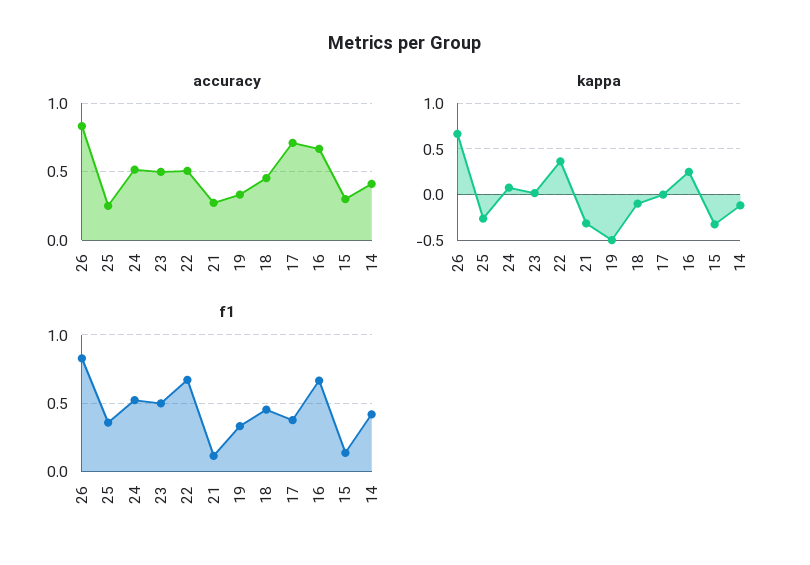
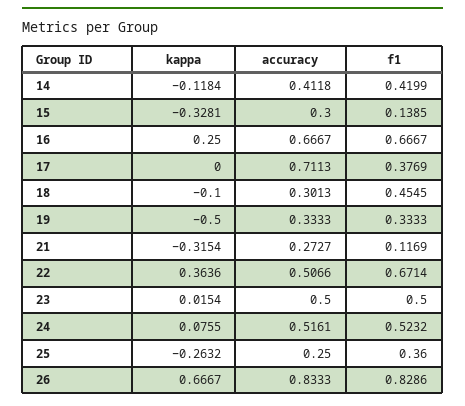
accuracy, 18: 0.45 -> 0.3013

